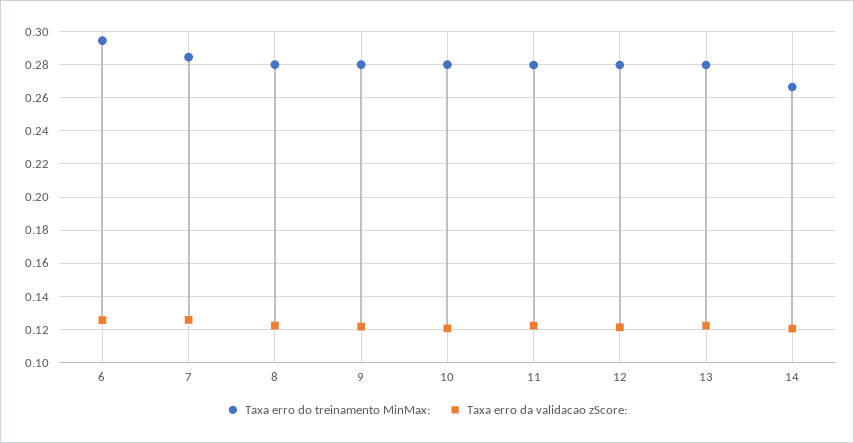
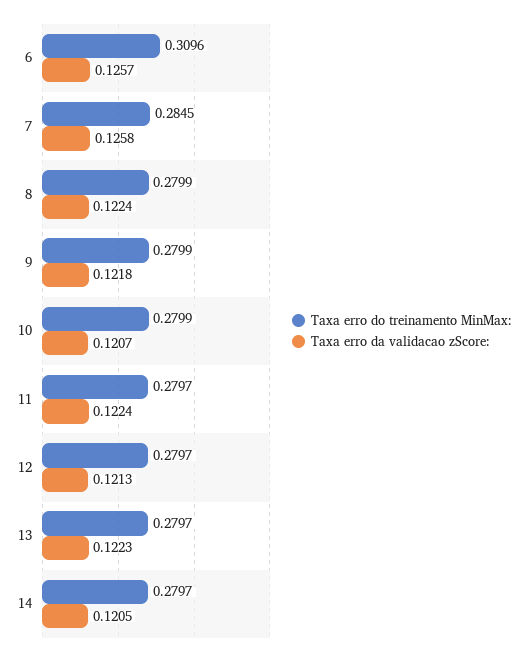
Taxa erro do treinamento MinMax:, 6: 0.295 -> 0.3096
Taxa erro do treinamento MinMax:, 14: 0.265 -> 0.2797

